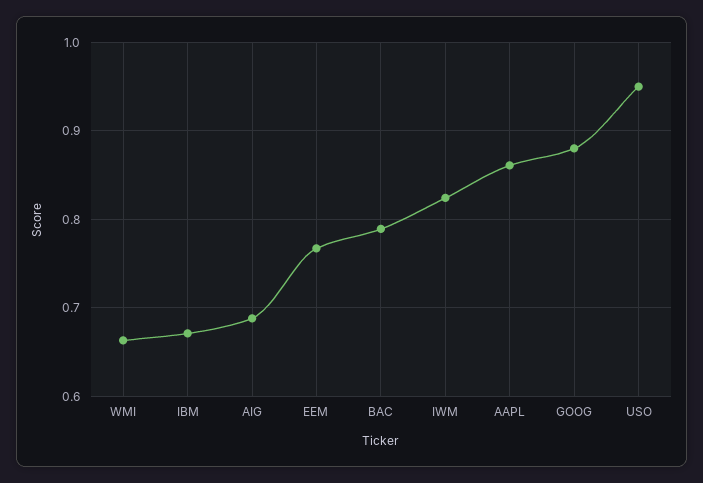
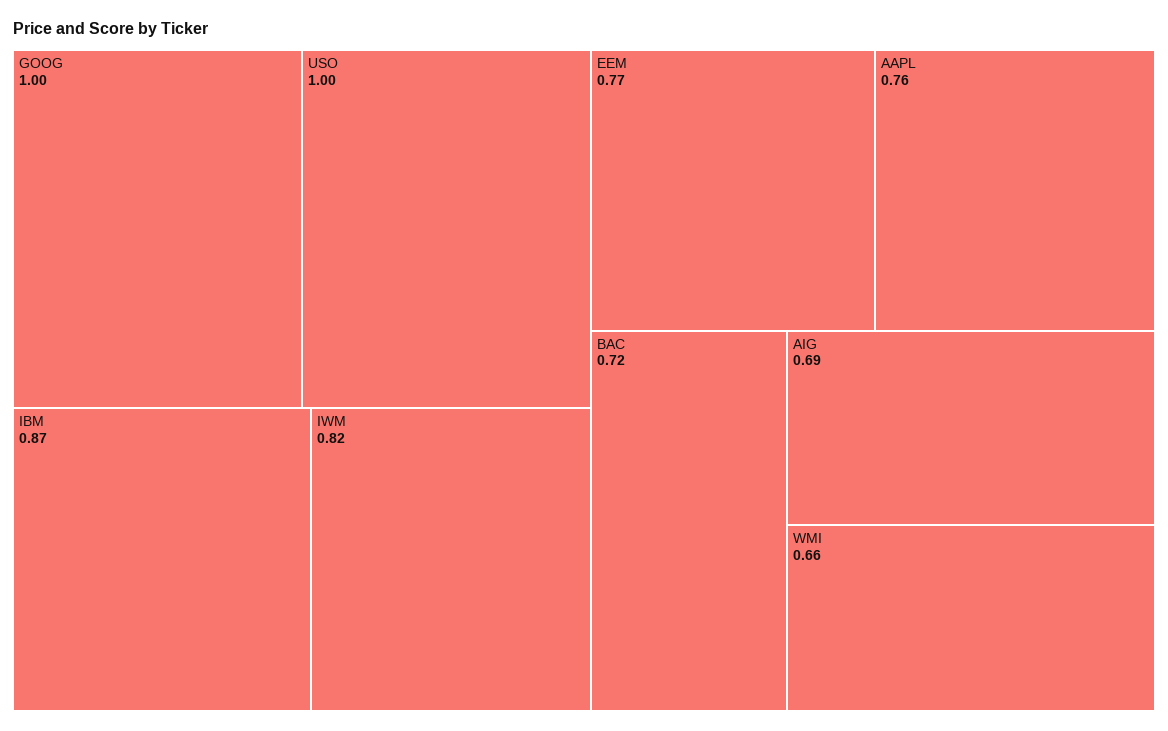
IBM: 0.67 -> 0.87
BAC: 0.79 -> 0.72
AAPL: 0.86 -> 0.76
GOOG: 0.88 -> 1
USO: 0.95 -> 1

